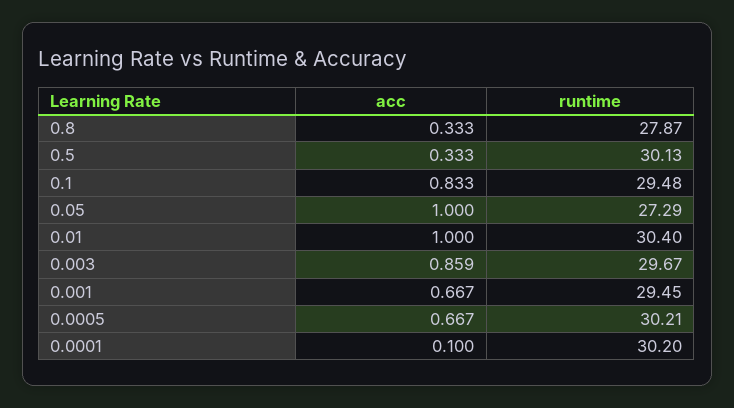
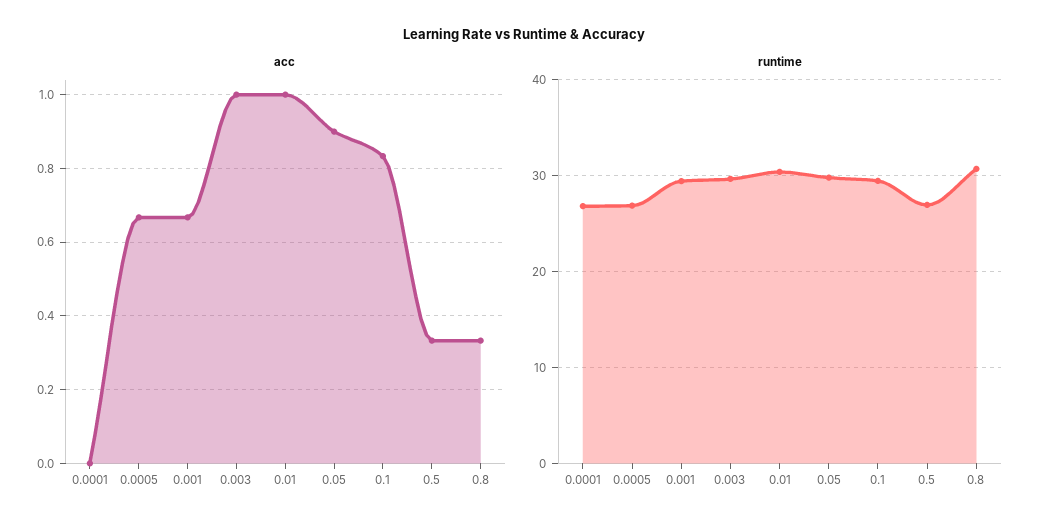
runtime, 0.8: 27.87 -> 31
runtime, 0.5: 30.13 -> 27
acc, 0.05: 1 -> 0.9
runtime, 0.05: 27.29 -> 30
acc, 0.003: 0.859 -> 1
runtime, 0.0005: 30.21 -> 27
acc, 0.0001: 0.1 -> 0
runtime, 0.0001: 30.2 -> 27

